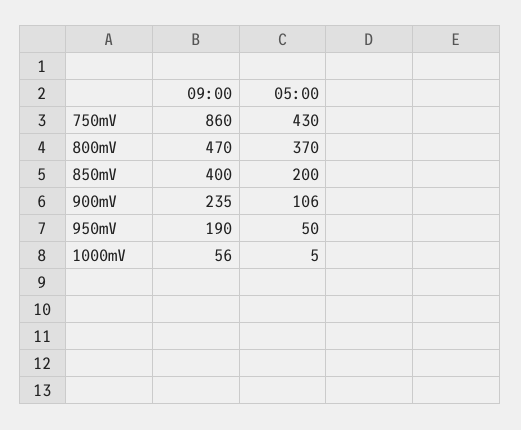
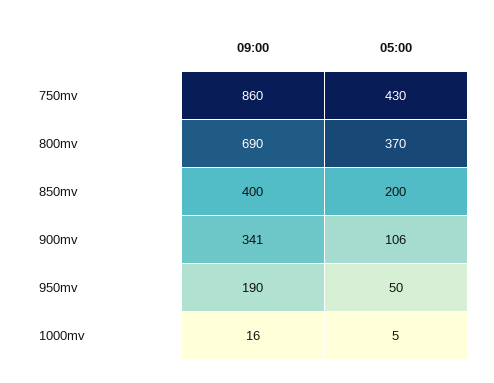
09:00, 800mV: 470 -> 690
09:00, 900mV: 235 -> 341
09:00, 1000mV: 56 -> 16

